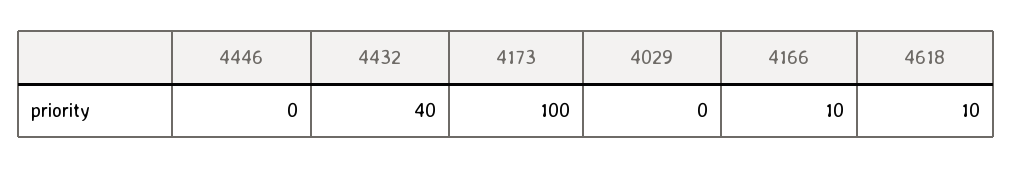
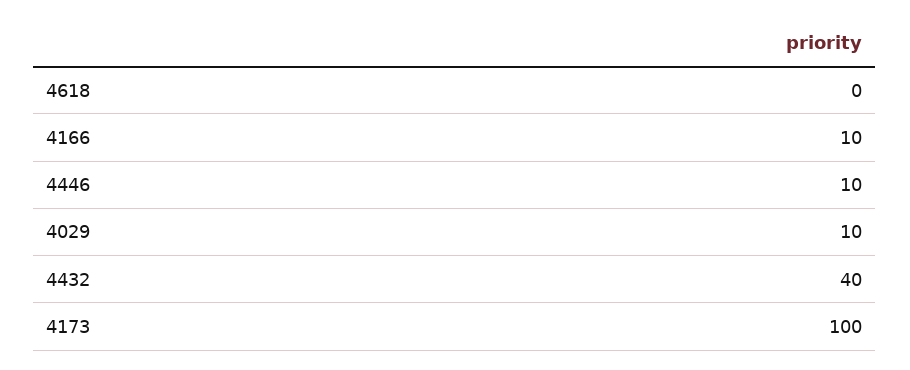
4446: 0 -> 10
4029: 0 -> 10
4618: 10 -> 0

